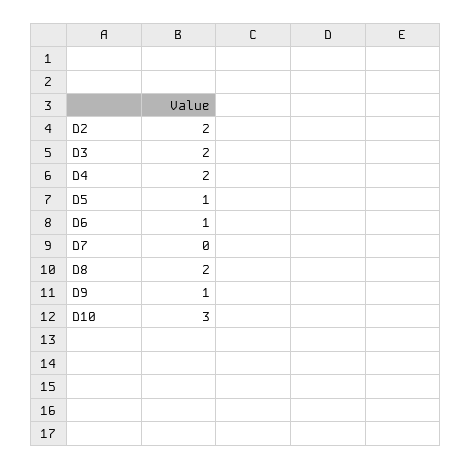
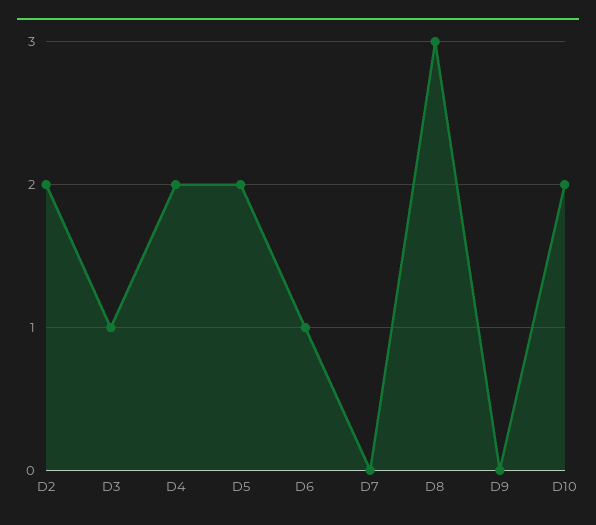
D3: 2 -> 1
D5: 1 -> 2
D8: 2 -> 3
D9: 1 -> 0
D10: 3 -> 2

